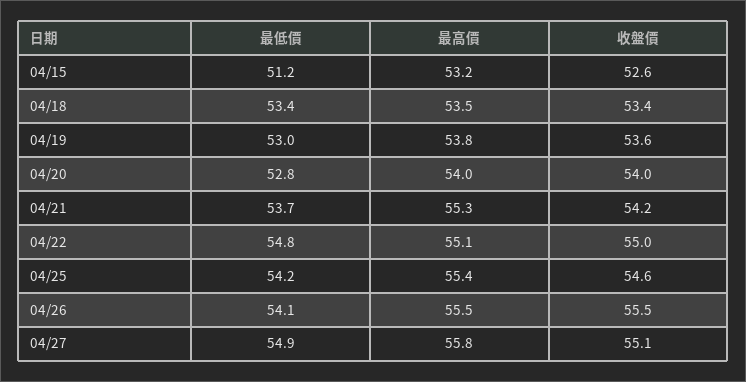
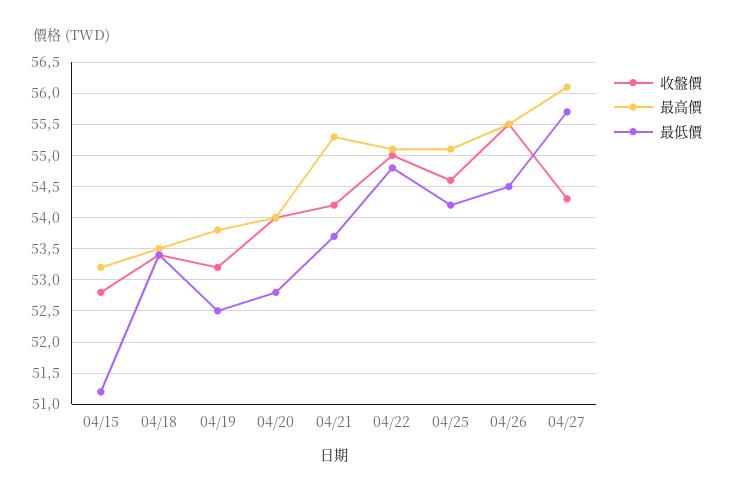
收盤價, 04/15: 52.6 -> 52.8
最低價, 04/19: 53 -> 52.5
收盤價, 04/19: 53.6 -> 53.2
最高價, 04/25: 55.4 -> 55.1
最低價, 04/26: 54.1 -> 54.5
最低價, 04/27: 54.9 -> 55.7
最高價, 04/27: 55.8 -> 56.1
收盤價, 04/27: 55.1 -> 54.3

